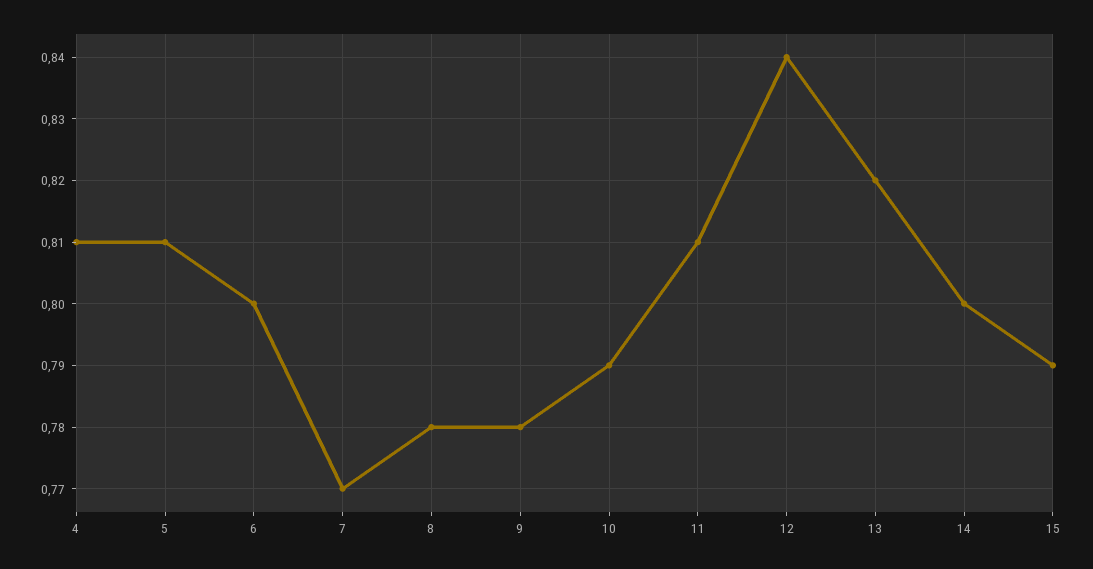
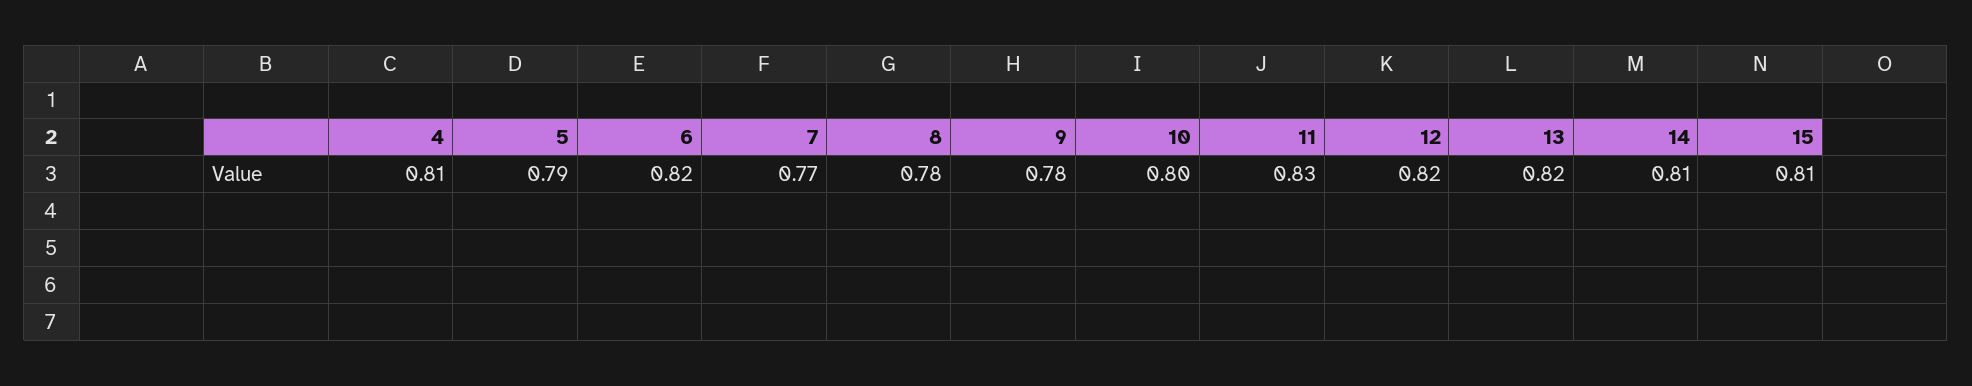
5: 0.81 -> 0.79
6: 0.8 -> 0.82
10: 0.79 -> 0.8
11: 0.81 -> 0.83
12: 0.84 -> 0.82
14: 0.8 -> 0.81
15: 0.79 -> 0.81

